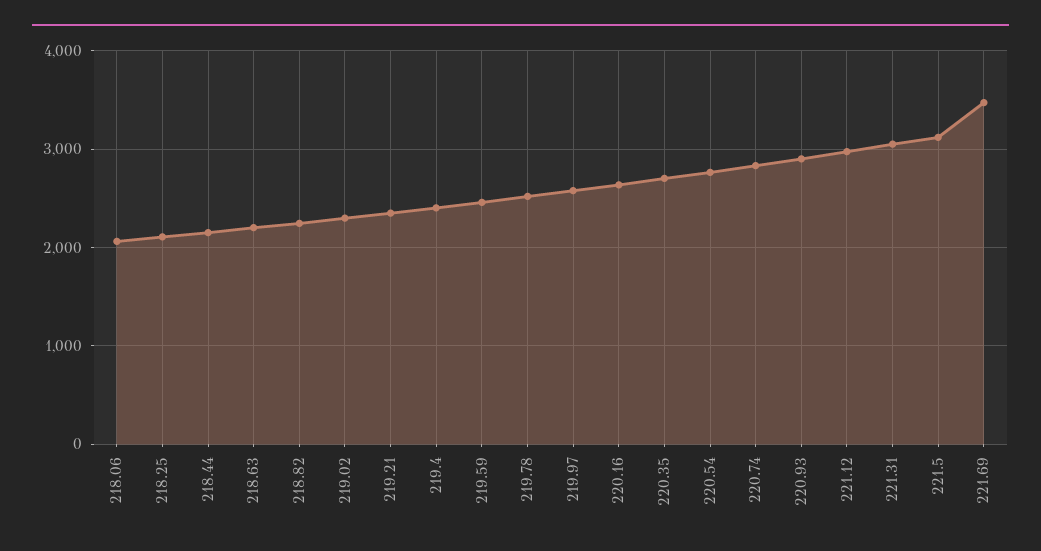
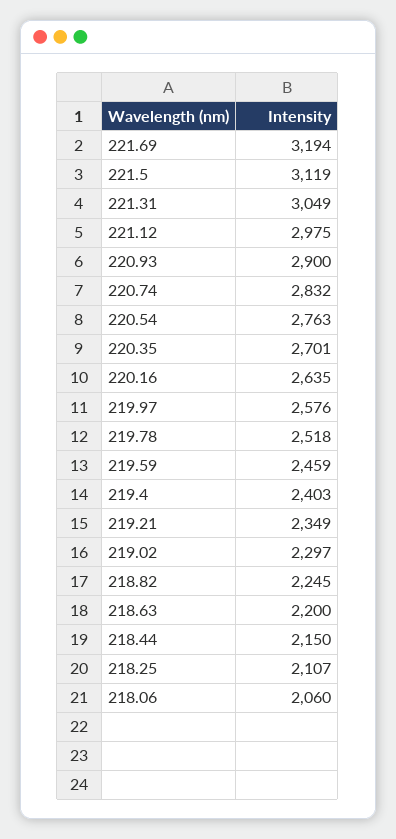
221.69: 3500 -> 3194

